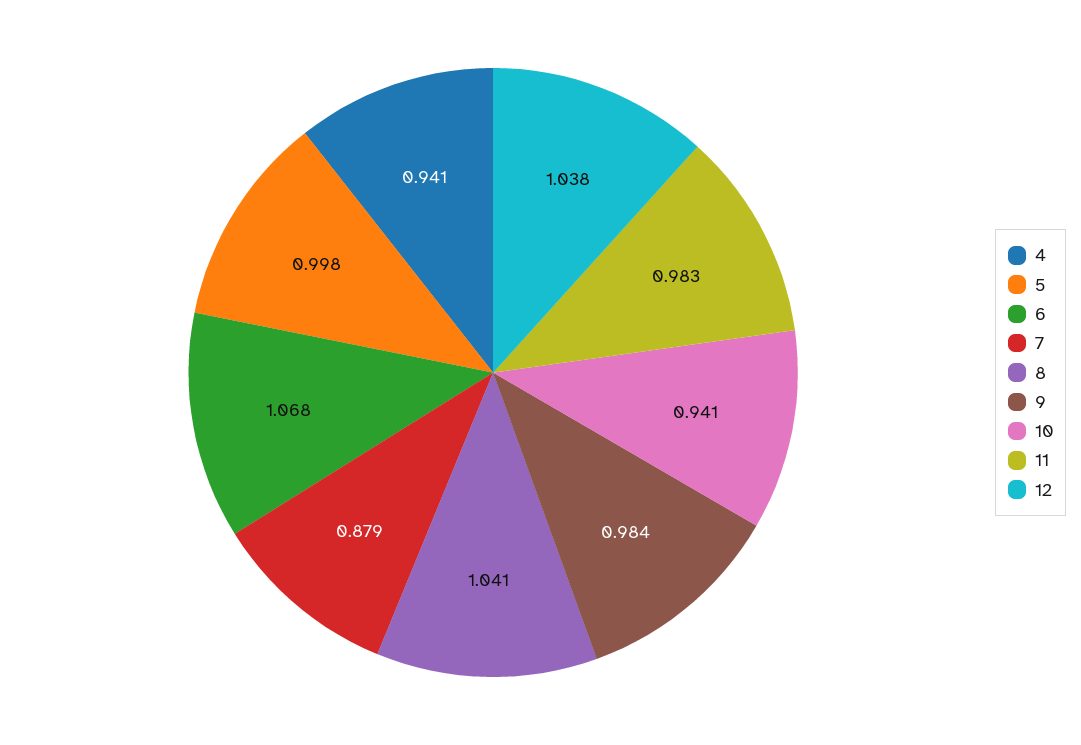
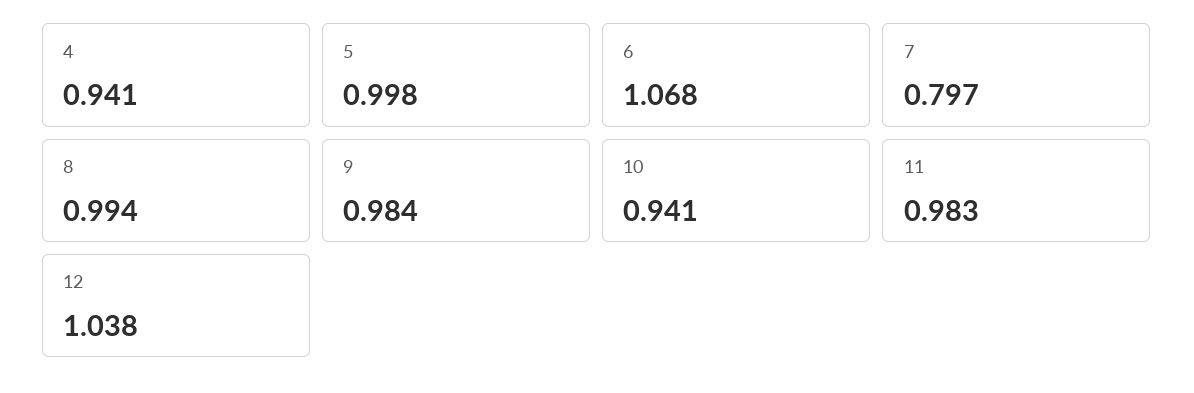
7: 0.879 -> 0.797
8: 1.041 -> 0.994

